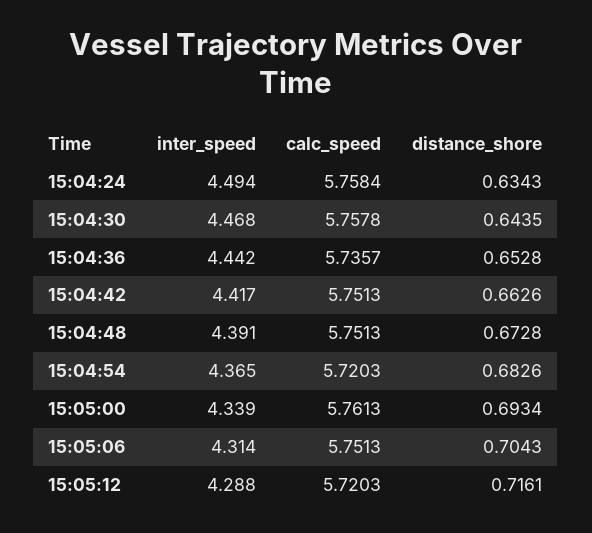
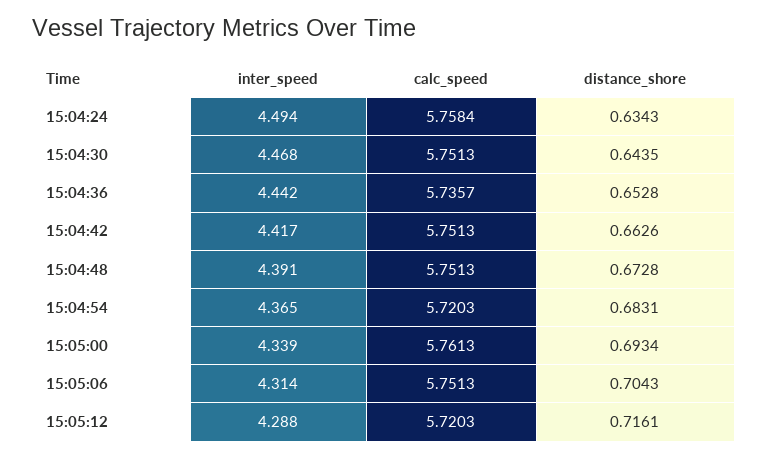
calc_speed, 15:04:30: 5.7578 -> 5.7513
distance_shore, 15:04:54: 0.6826 -> 0.6831

